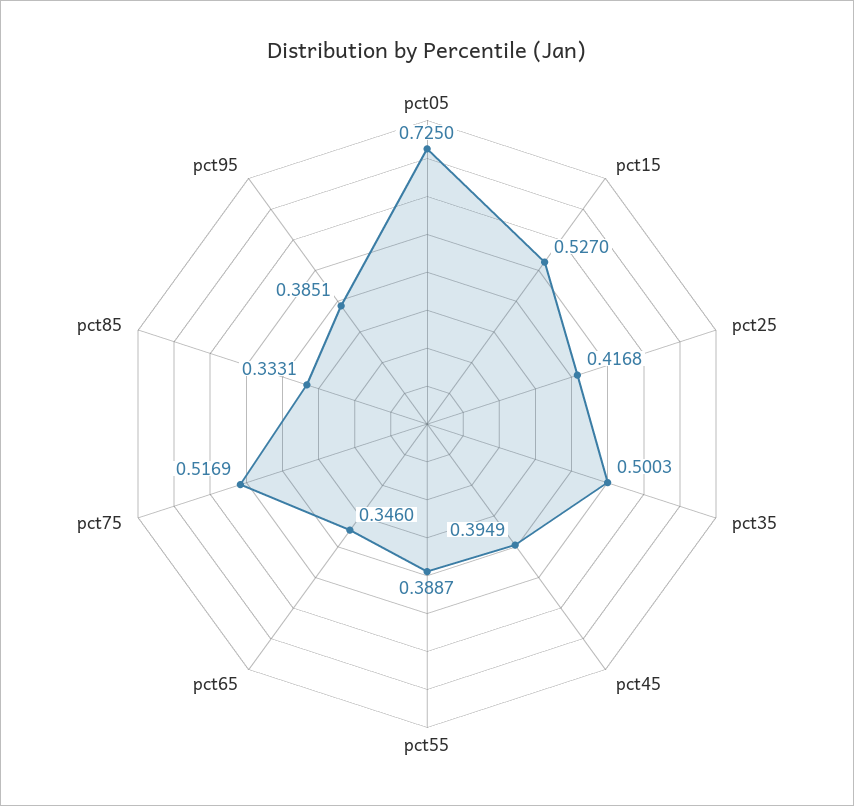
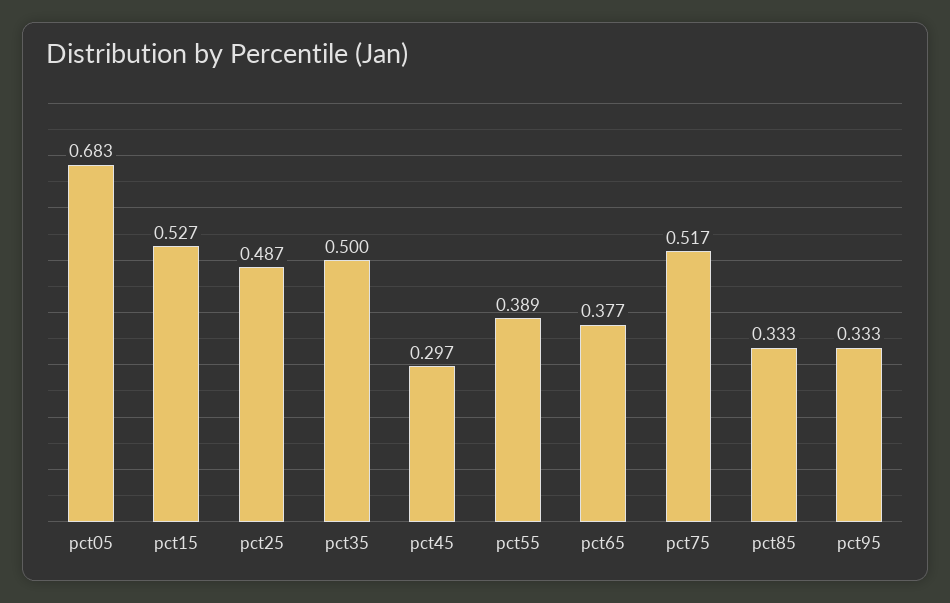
pct05: 0.725 -> 0.683
pct25: 0.4168 -> 0.487
pct45: 0.3949 -> 0.297
pct65: 0.346 -> 0.377
pct95: 0.3851 -> 0.333

